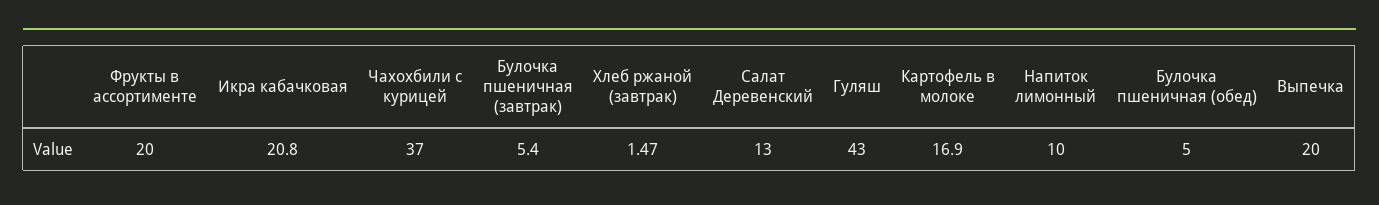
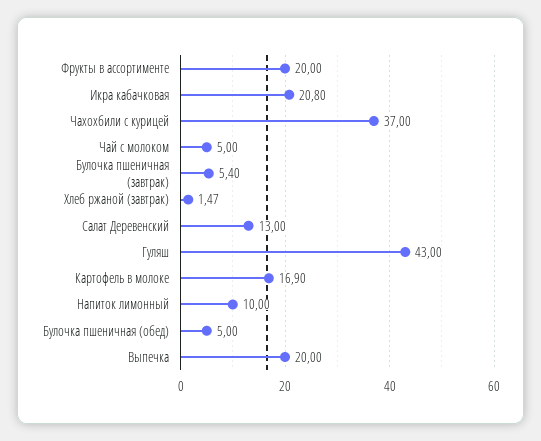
Чай с молоком: none -> 5

